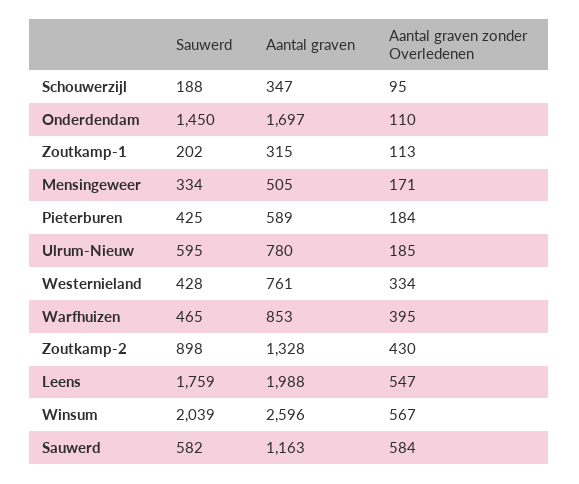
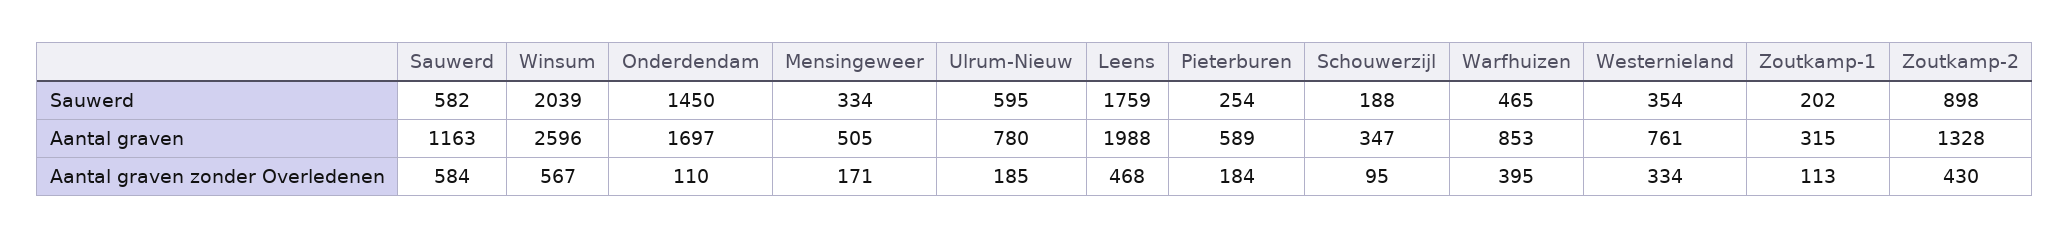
Sauwerd, Pieterburen: 425 -> 254
Sauwerd, Westernieland: 428 -> 354
Aantal graven zonder Overledenen, Leens: 547 -> 468

